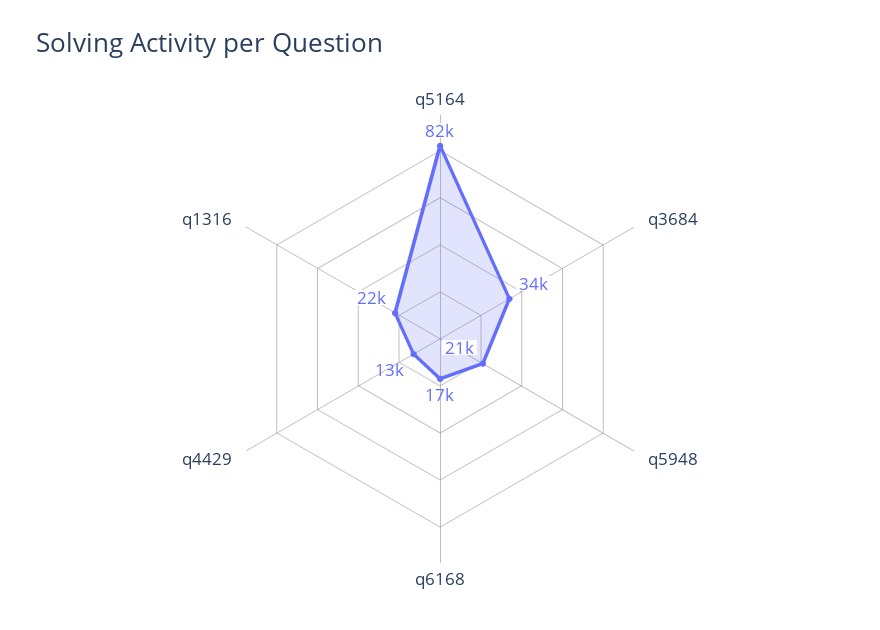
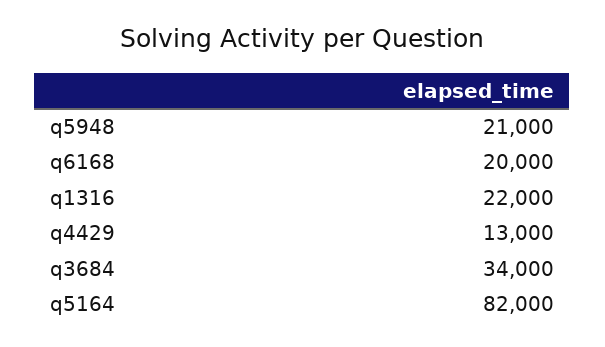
q6168: 17000 -> 20000

